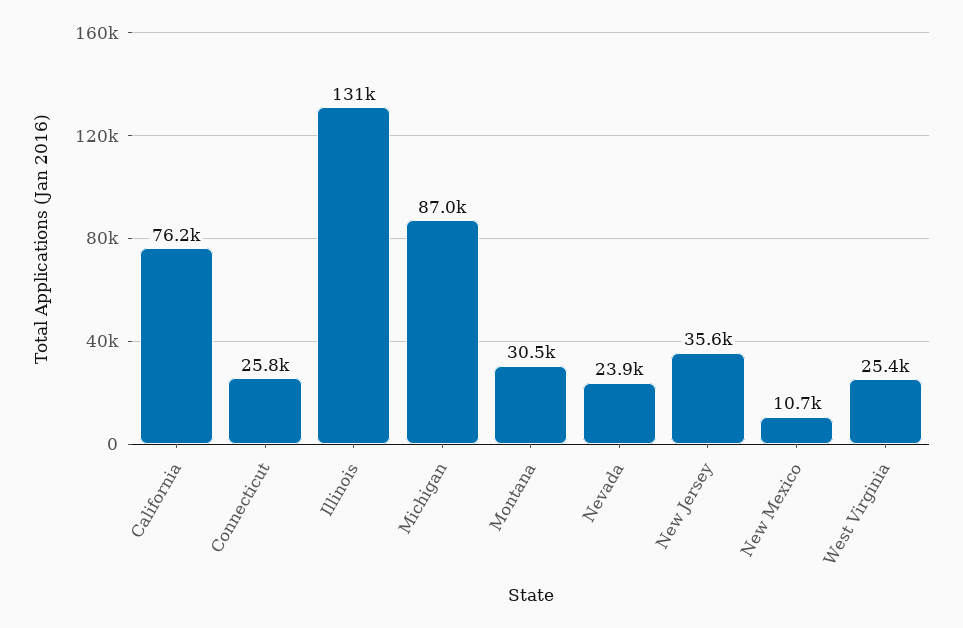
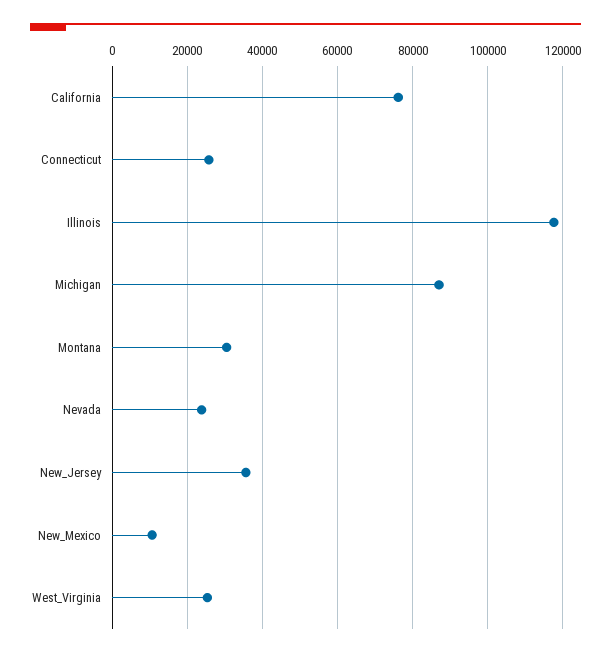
Illinois: 131000 -> 118000

